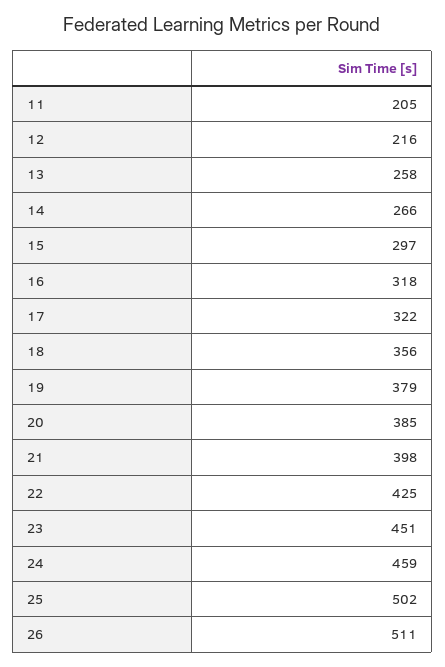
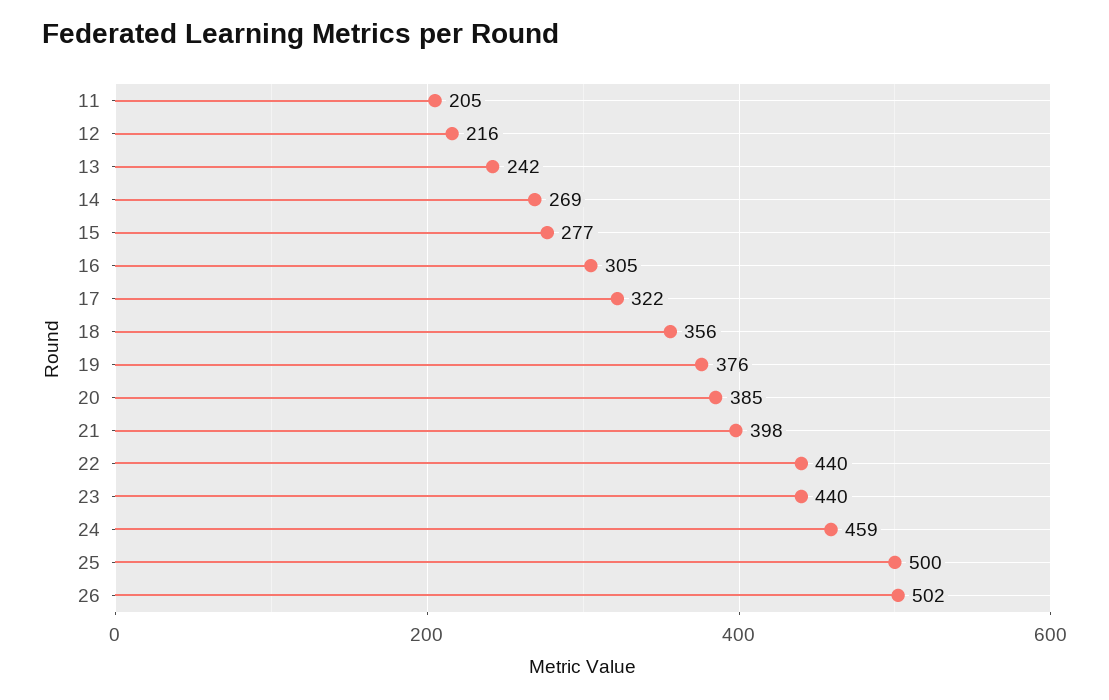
13: 258 -> 242
14: 266 -> 269
15: 297 -> 277
16: 318 -> 305
19: 379 -> 376
22: 425 -> 440
23: 451 -> 440
25: 502 -> 500
26: 511 -> 502

